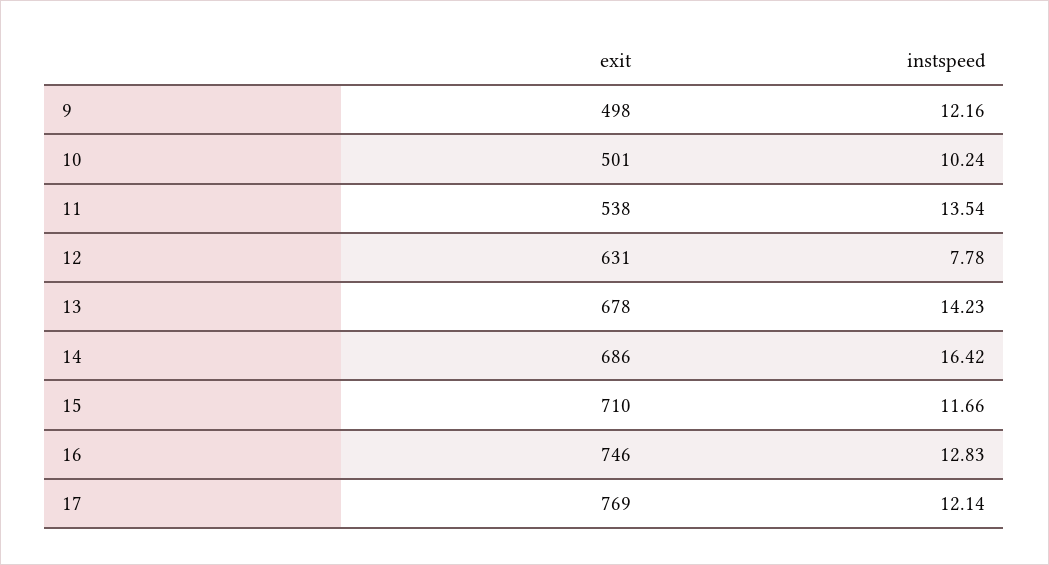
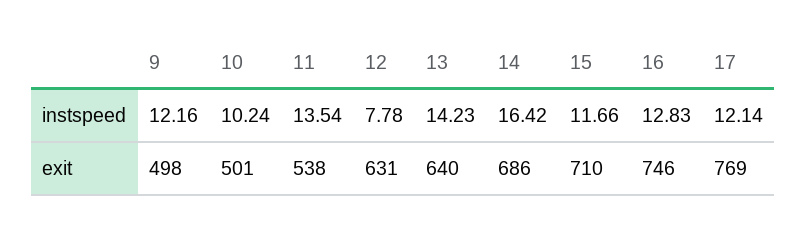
exit, 13: 678 -> 640

